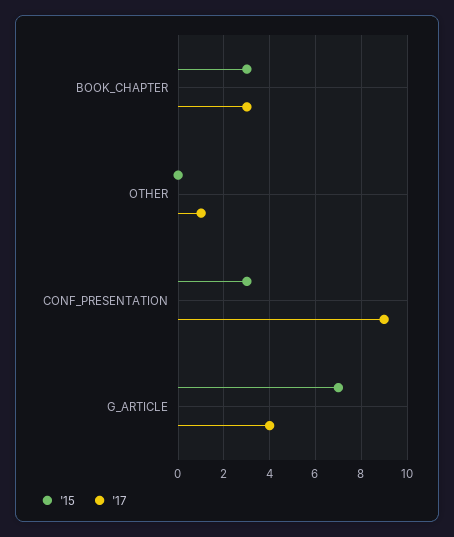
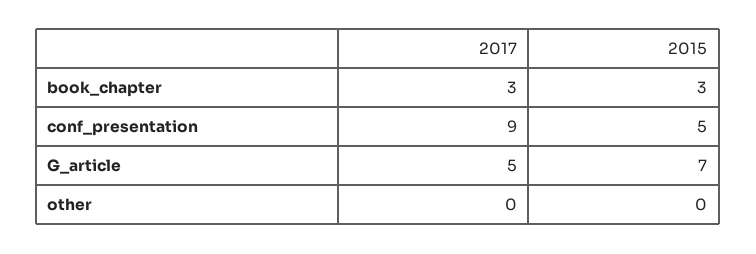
'17, OTHER: 1 -> 0
'15, CONF_PRESENTATION: 3 -> 5
'17, G_ARTICLE: 4 -> 5

